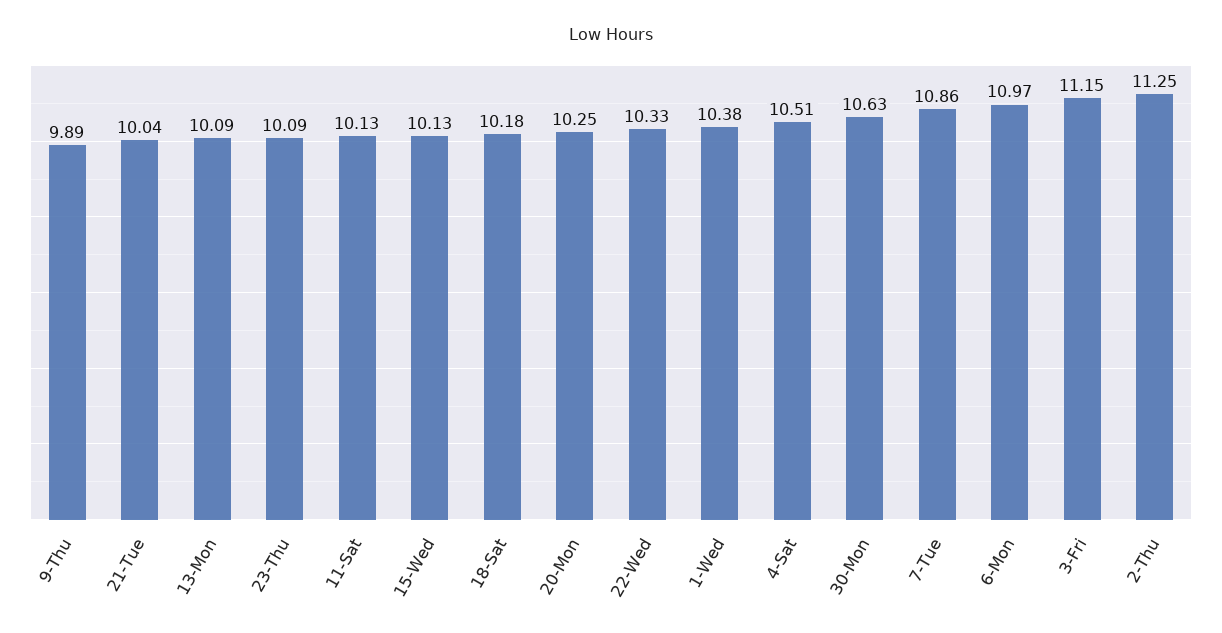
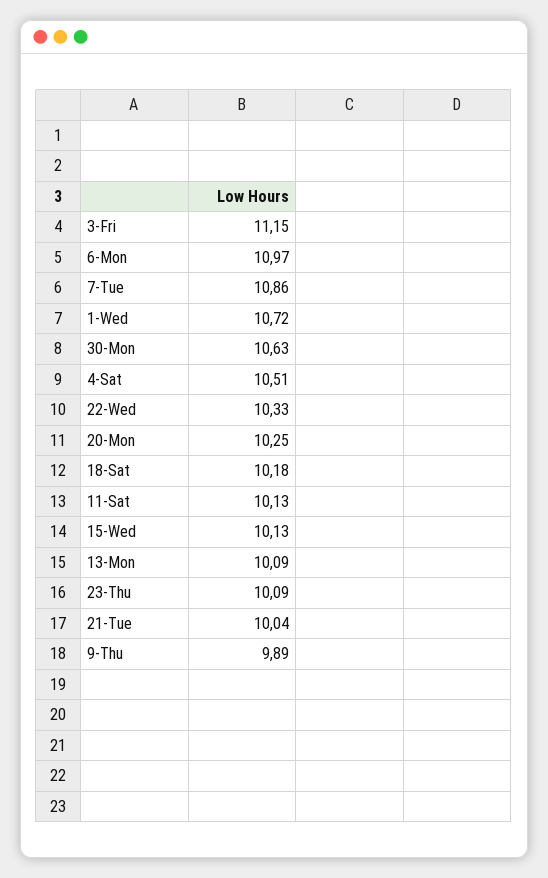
1-Wed: 10.38 -> 10.72
2-Thu: 11.25 -> none

